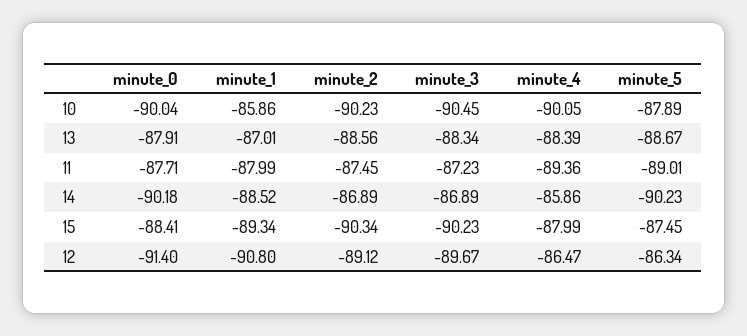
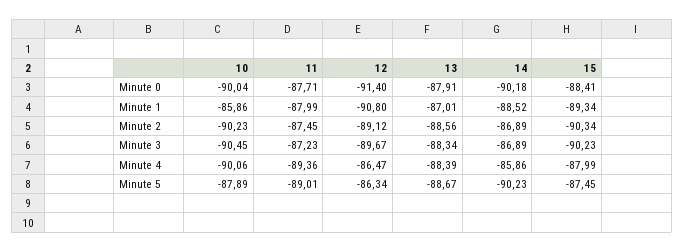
minute_4, 10: -90.05 -> -90.06

